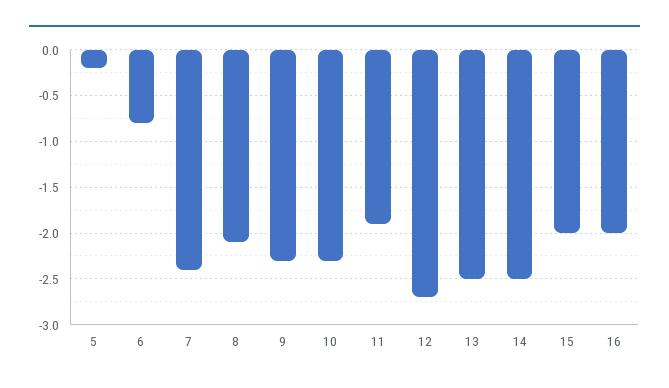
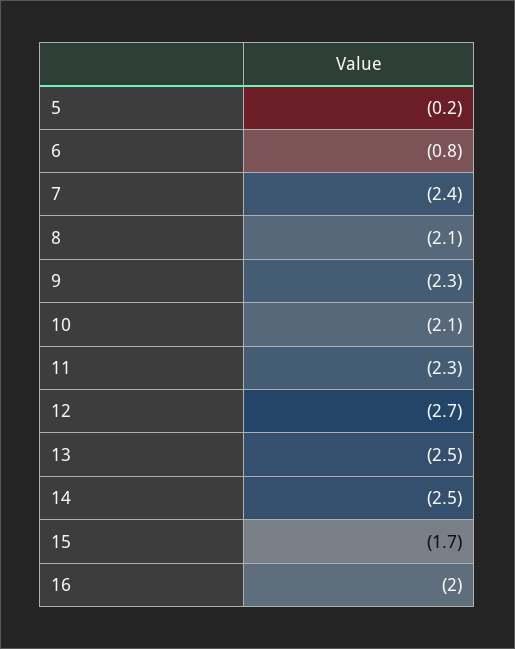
10: -2.3 -> -2.1
11: -1.9 -> -2.3
15: -2 -> -1.7

